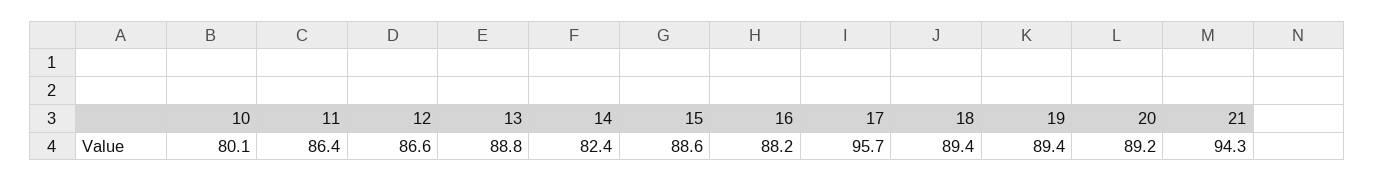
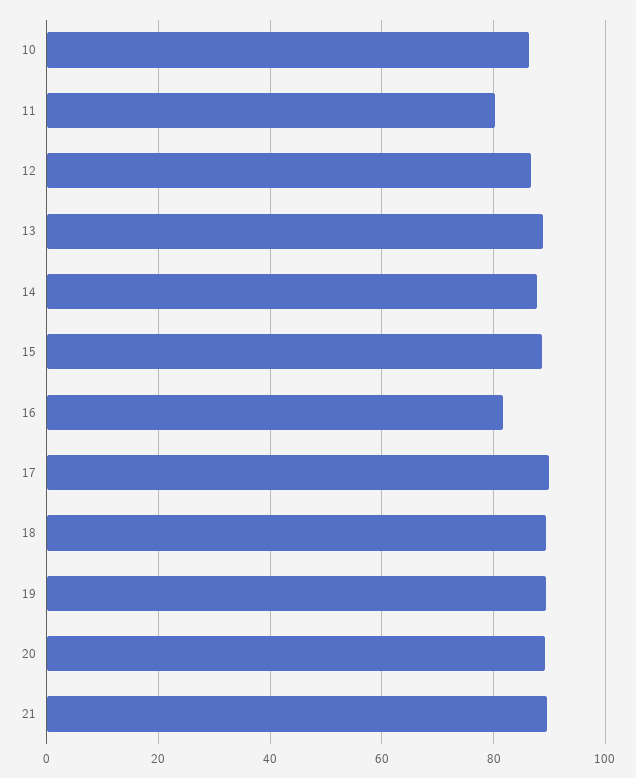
10: 80.1 -> 86
11: 86.4 -> 80
14: 82.4 -> 88
16: 88.2 -> 82
17: 95.7 -> 90
21: 94.3 -> 90

